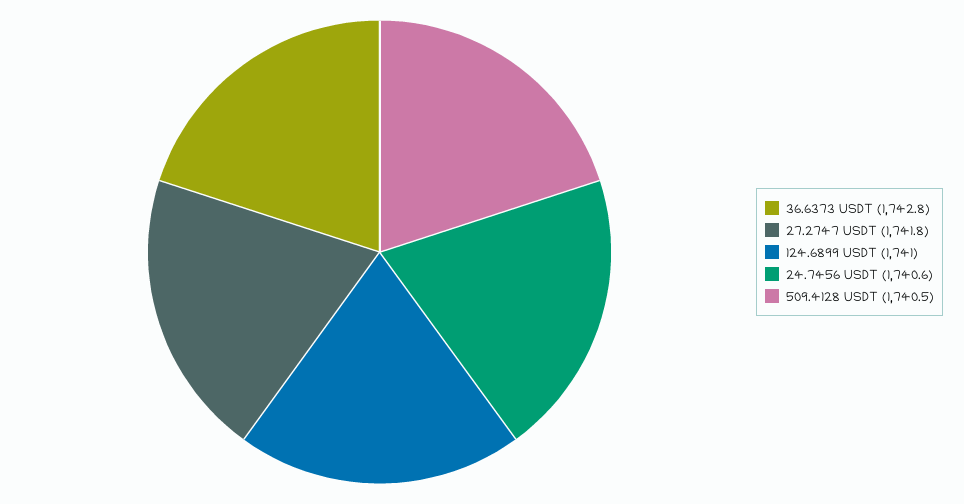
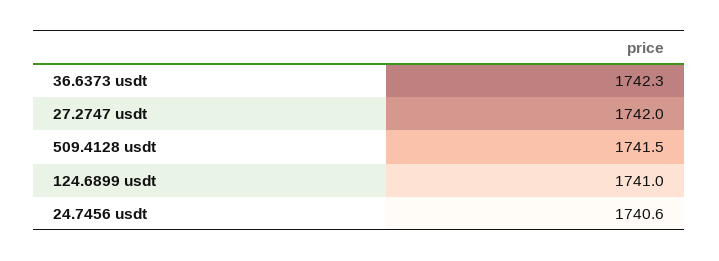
36.6373 USDT: 1742.8 -> 1742.3
27.2747 USDT: 1741.8 -> 1742
509.4128 USDT: 1740.5 -> 1741.5

